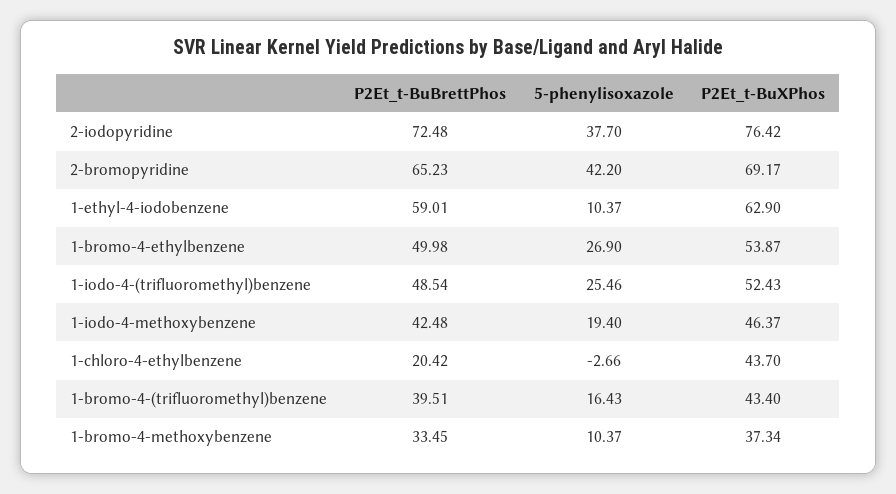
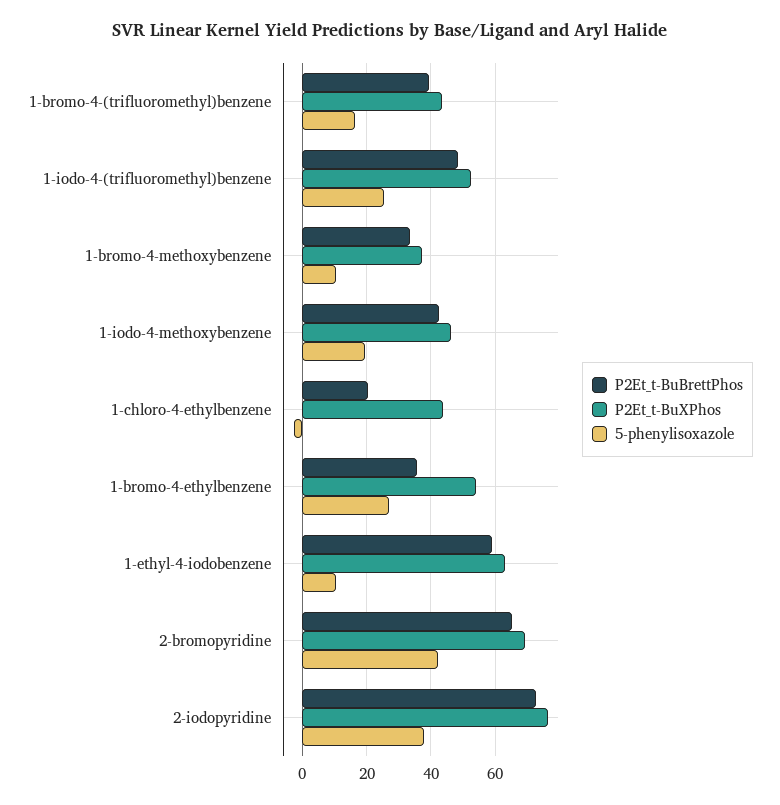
P2Et_t-BuBrettPhos, 1-bromo-4-ethylbenzene: 49.98 -> 36

